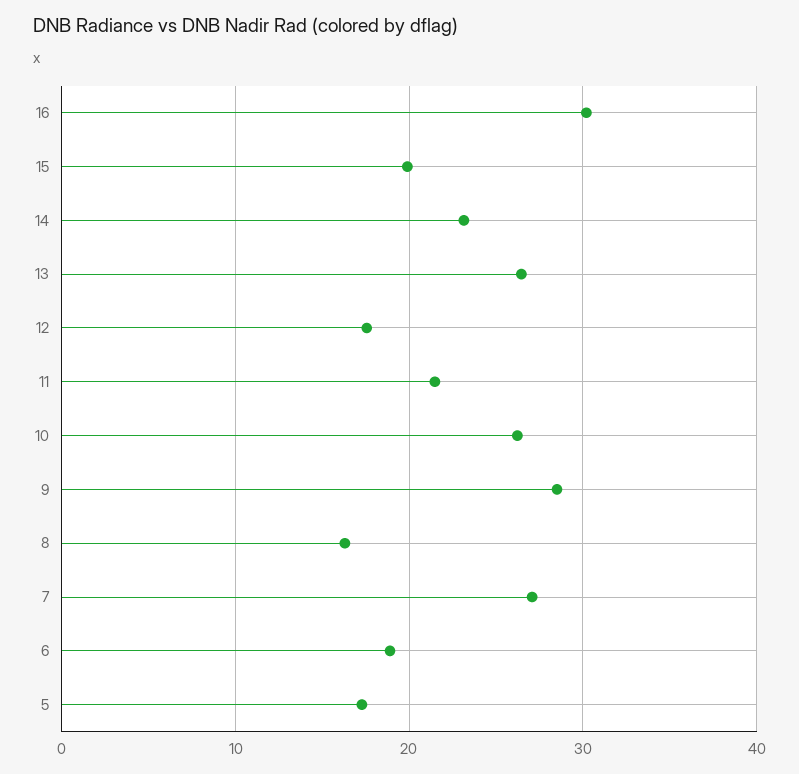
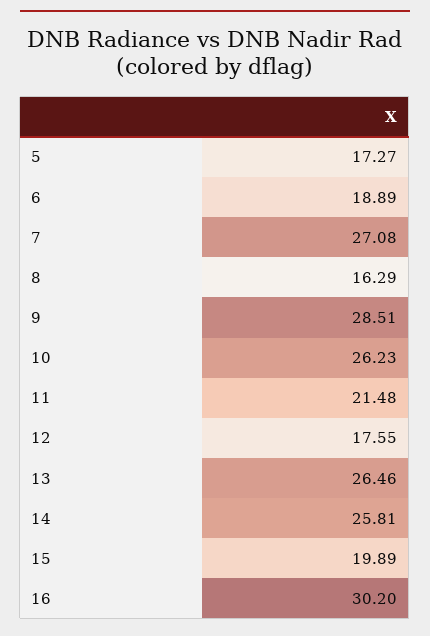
14: 23 -> 25.81

